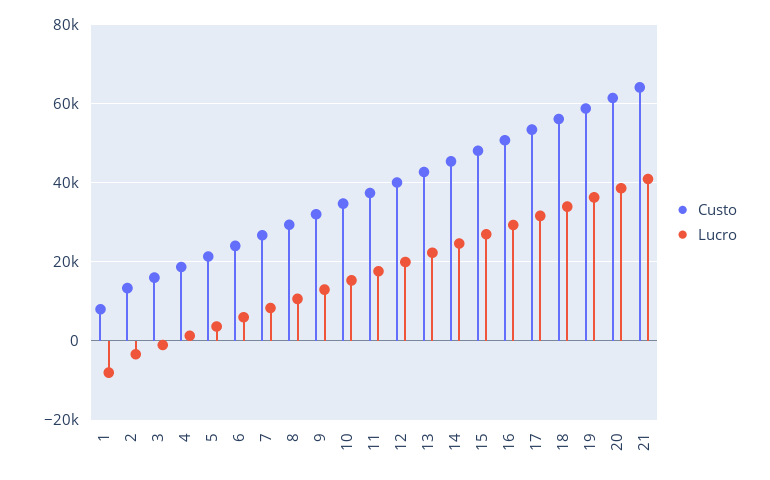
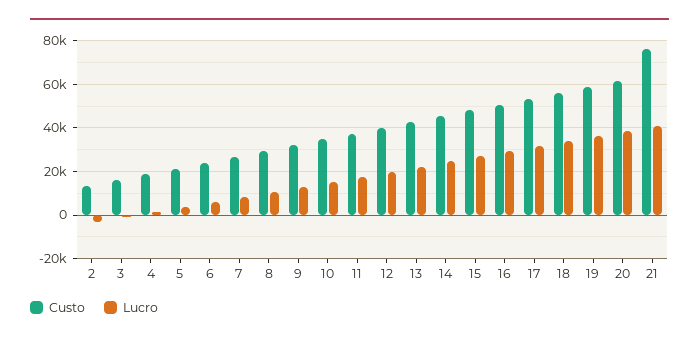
Custo, 1: 8000 -> none
Lucro, 1: -8000 -> none
Custo, 21: 64000 -> 75000

